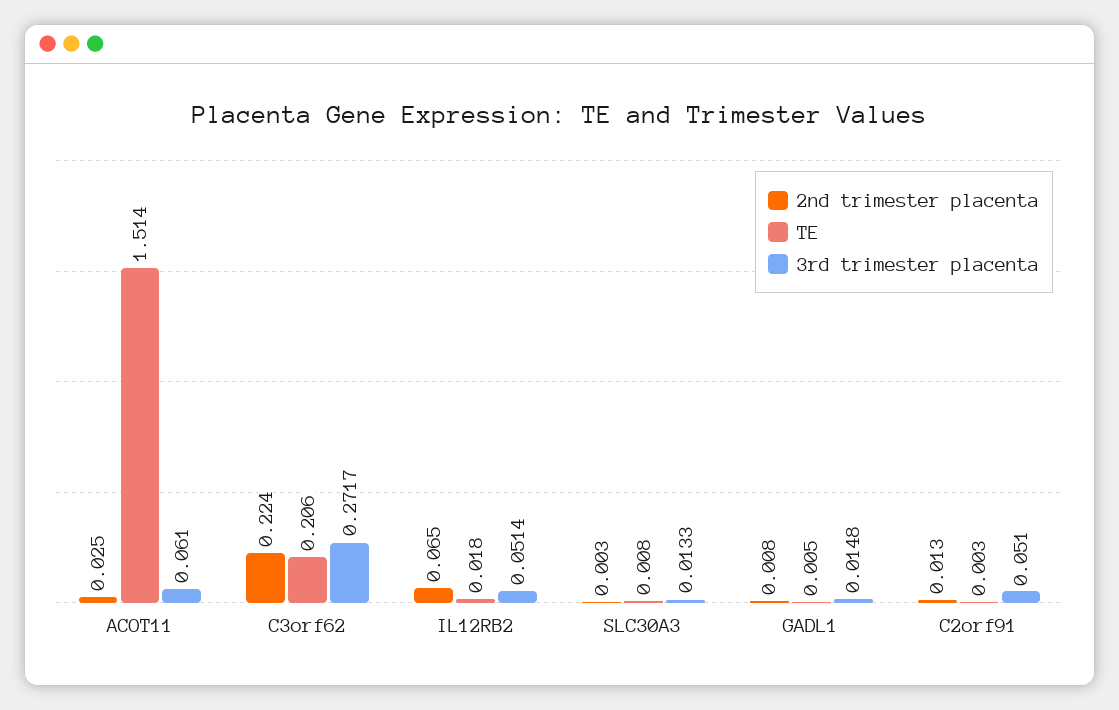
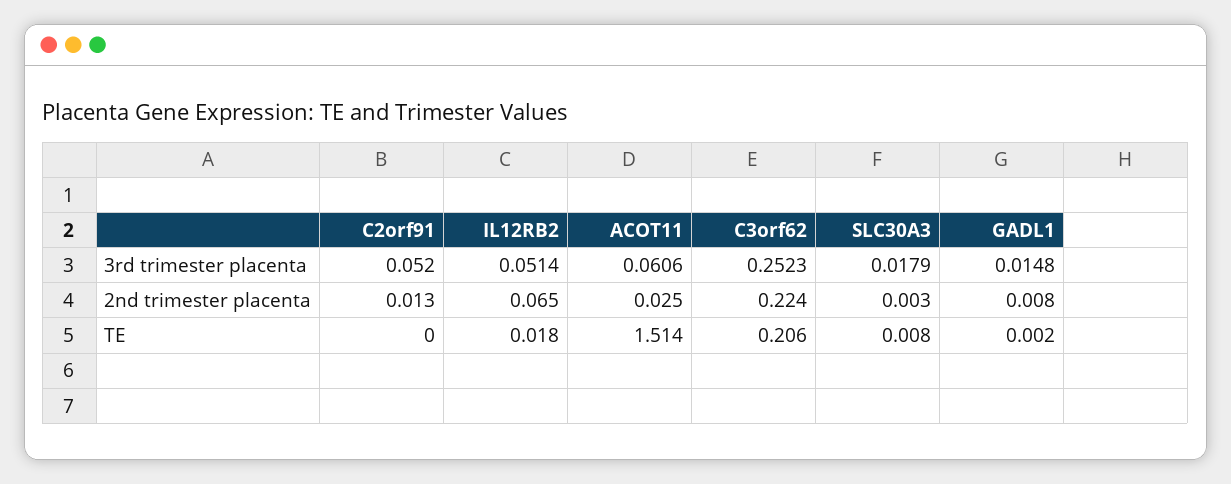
3rd trimester placenta, ACOT11: 0.061 -> 0.0606
3rd trimester placenta, C3orf62: 0.2717 -> 0.2523
3rd trimester placenta, SLC30A3: 0.0133 -> 0.0179
TE, GADL1: 0.005 -> 0.002
TE, C2orf91: 0.003 -> 0
3rd trimester placenta, C2orf91: 0.051 -> 0.052

